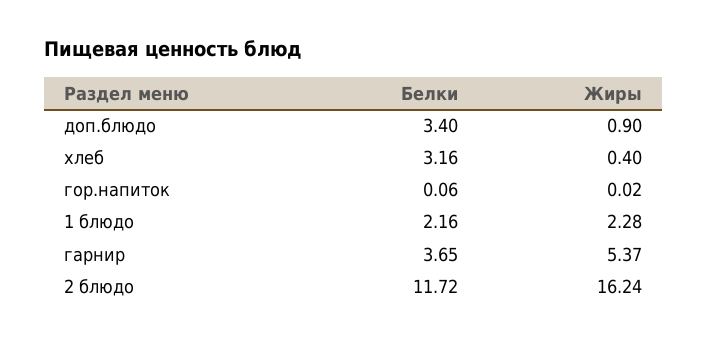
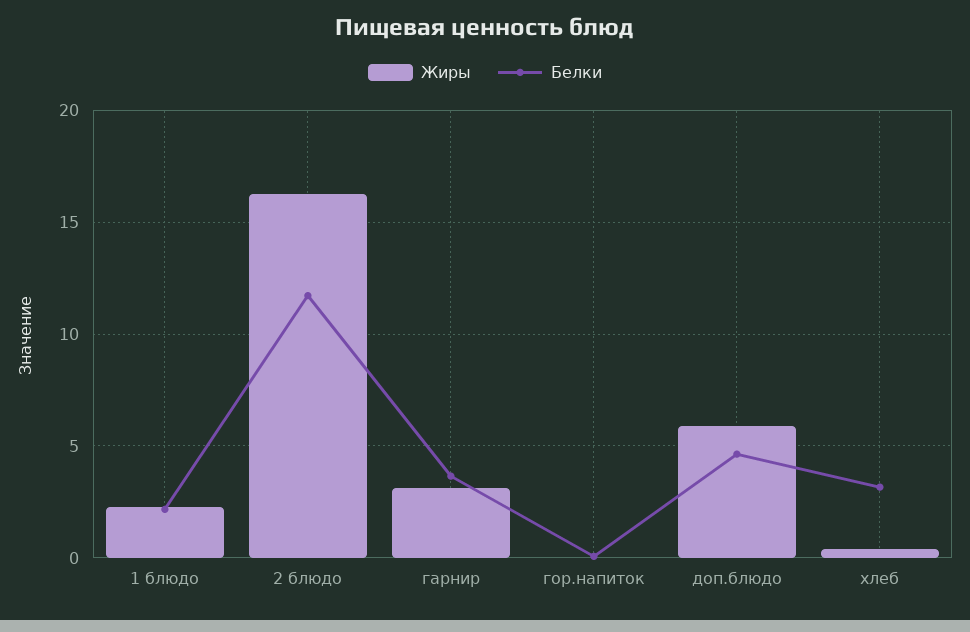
Белки, доп.блюдо: 3.4 -> 4.5
Жиры, доп.блюдо: 0.9 -> 6
Жиры, гарнир: 5.37 -> 3

